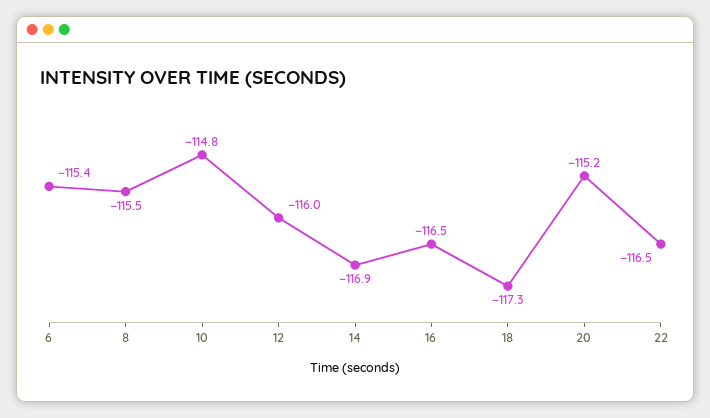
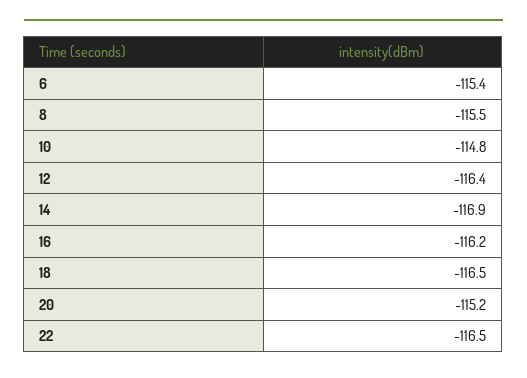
12: -116 -> -116.4
16: -116.5 -> -116.2
18: -117.3 -> -116.5

